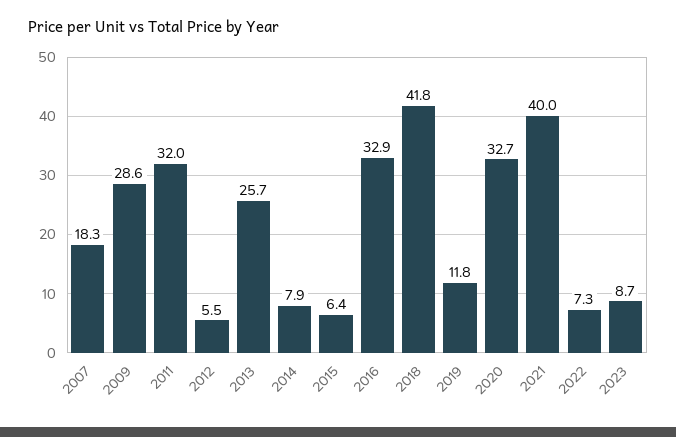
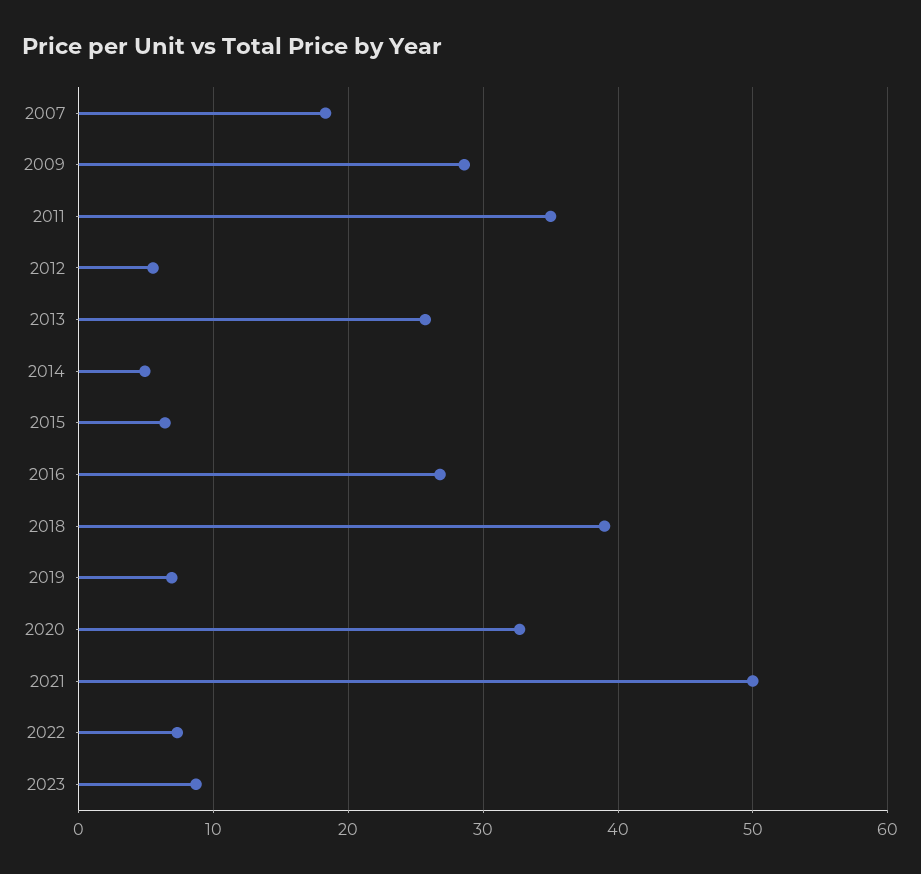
2011: 32 -> 35
2014: 7.9 -> 5
2016: 32.9 -> 27
2018: 41.8 -> 39
2019: 11.8 -> 7
2021: 40 -> 50

